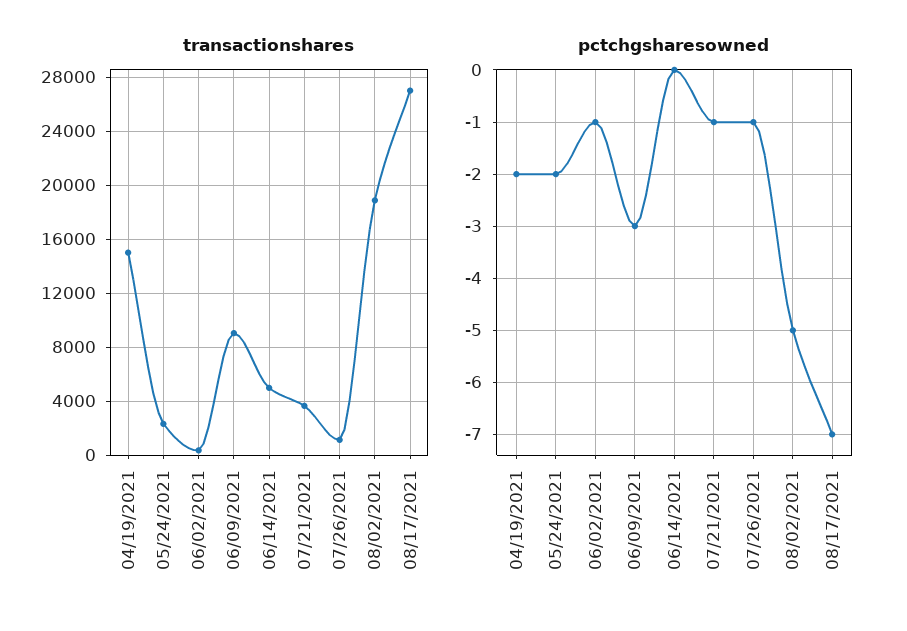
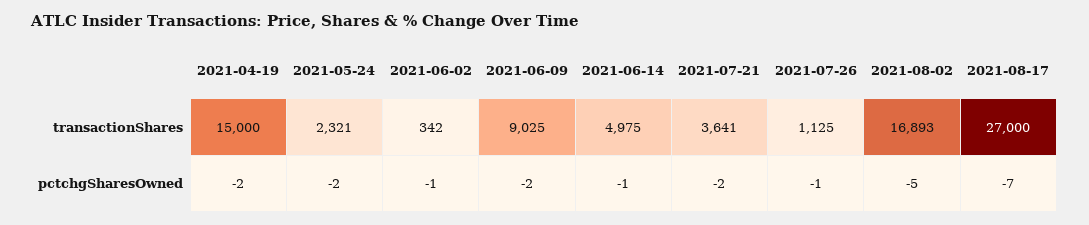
transactionshares, 08/02/2021: 19000 -> 16893
pctchgsharesowned, 06/09/2021: -3 -> -2
pctchgsharesowned, 06/14/2021: 0 -> -1
pctchgsharesowned, 07/21/2021: -1 -> -2

